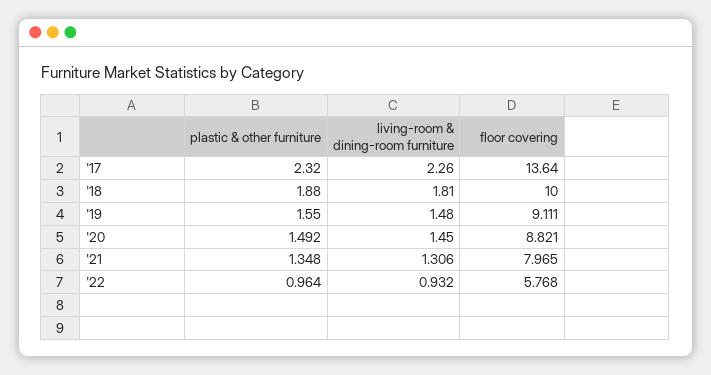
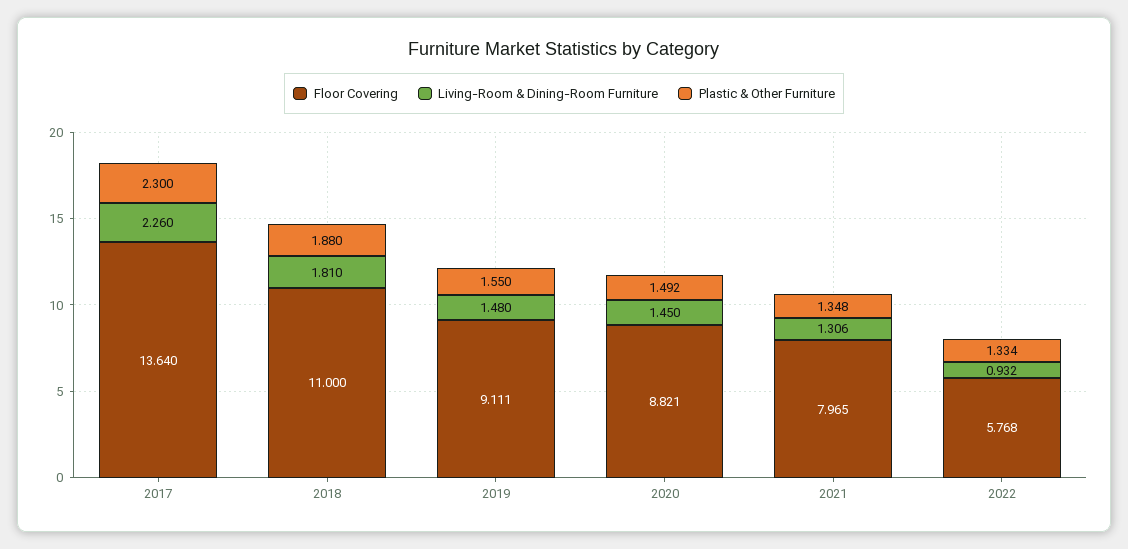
plastic & other furniture, '17: 2.32 -> 2.3
floor covering, '18: 10 -> 11
plastic & other furniture, '22: 0.964 -> 1.334

